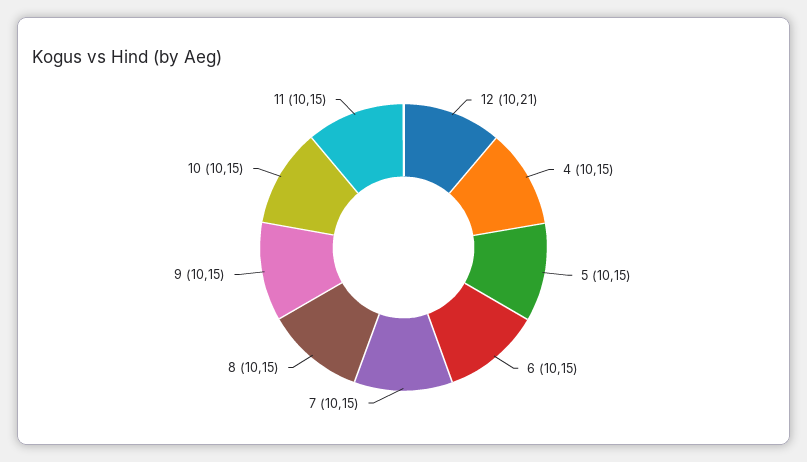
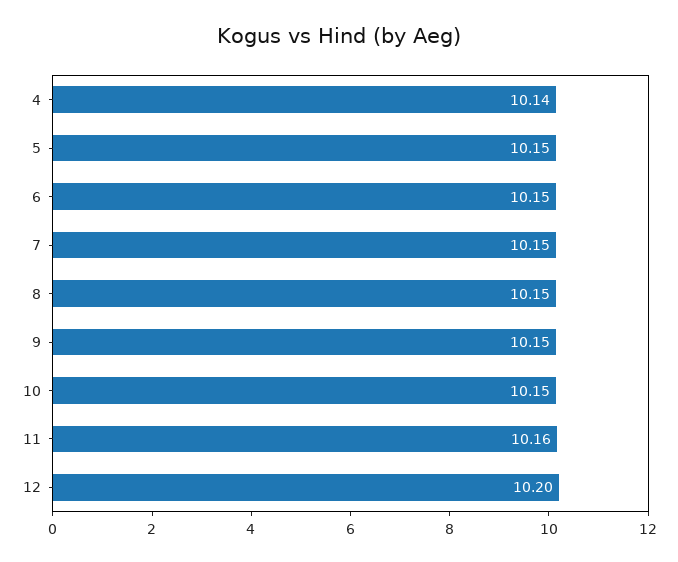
12: 10.21 -> 10.2
4: 10.15 -> 10.14
11: 10.15 -> 10.16

